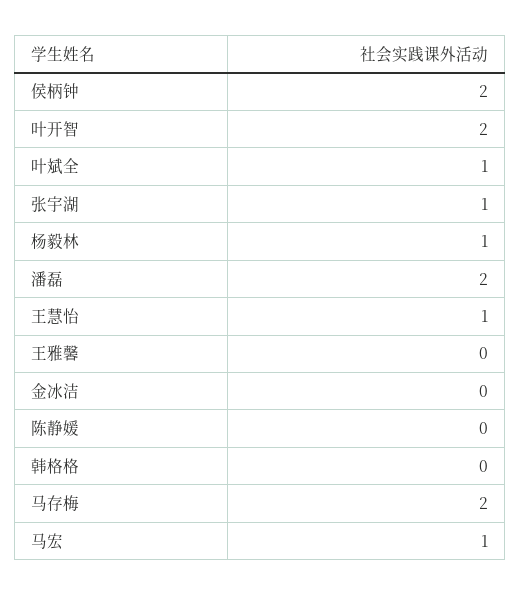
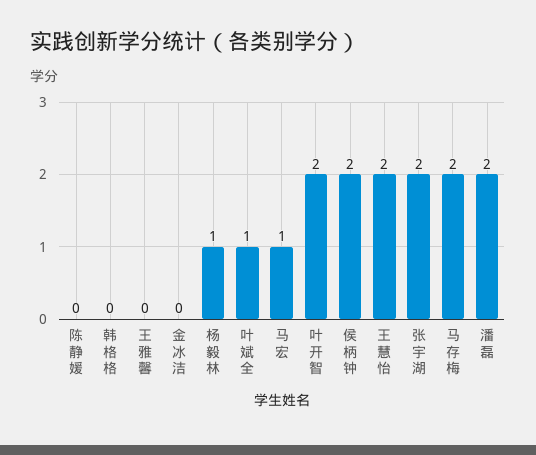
张宇湖: 1 -> 2
王慧怡: 1 -> 2

